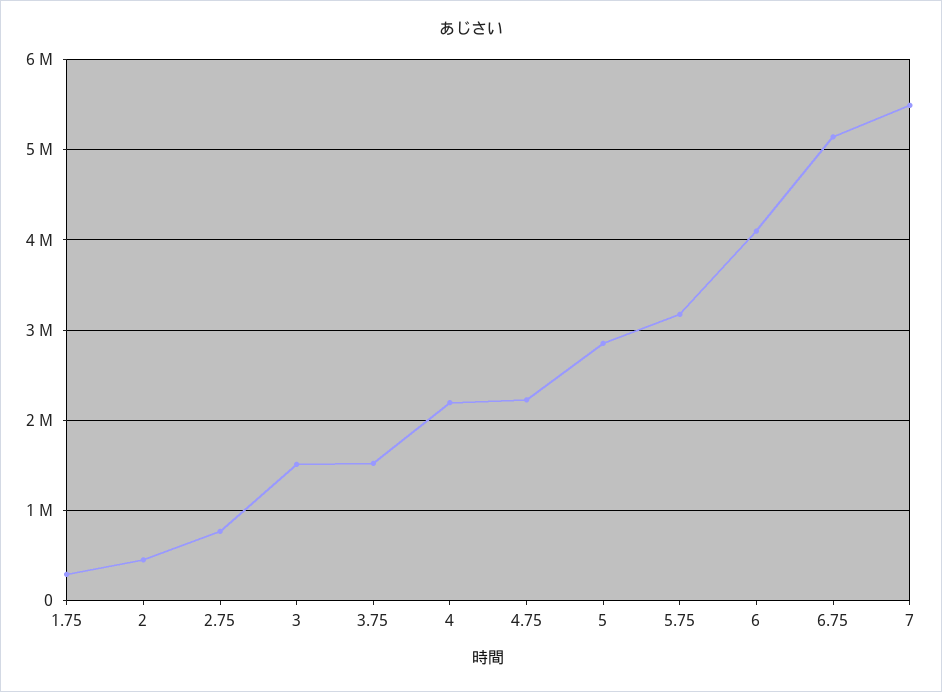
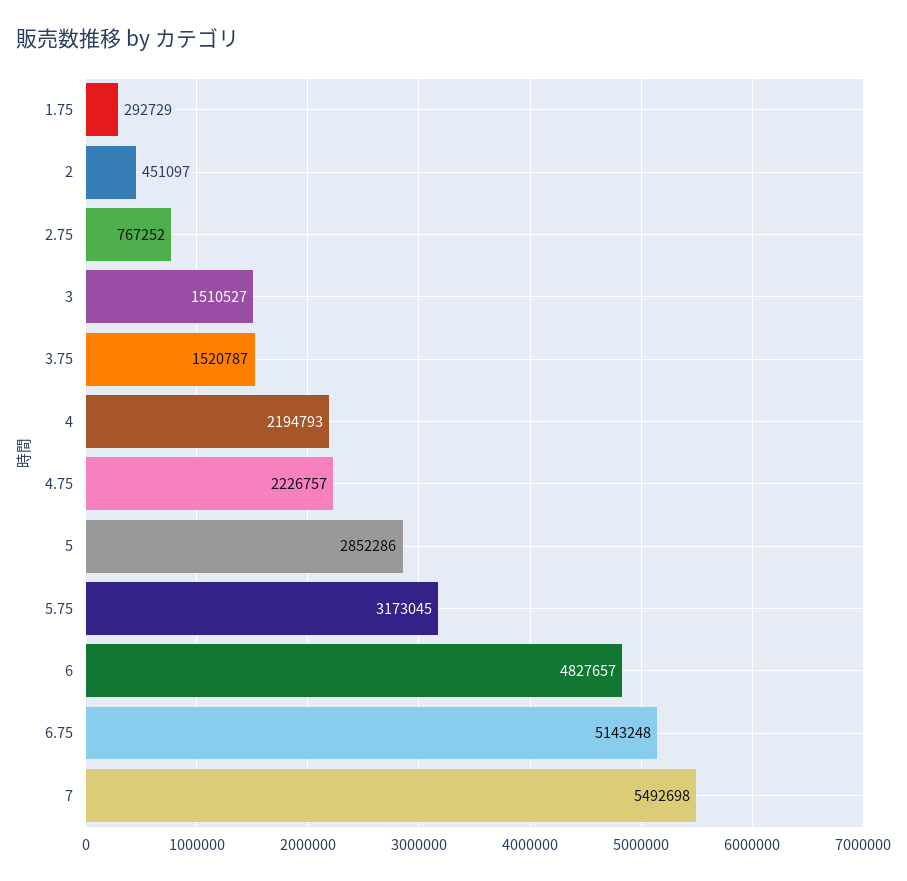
6: 4100000 -> 4827657

